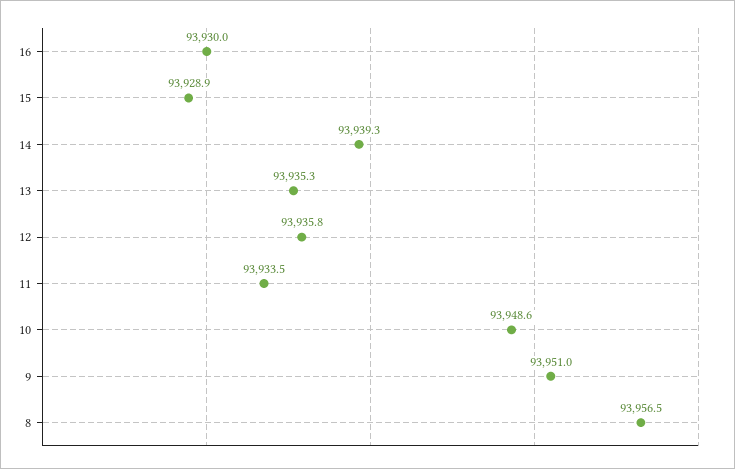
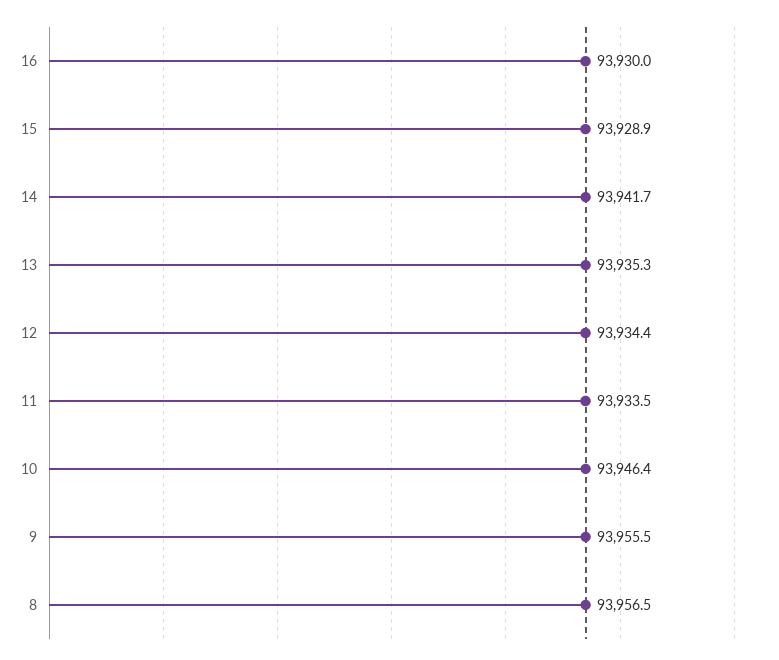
14: 93939.3 -> 93941.7
12: 93935.8 -> 93934.4
10: 93948.6 -> 93946.4
9: 93951 -> 93955.5

